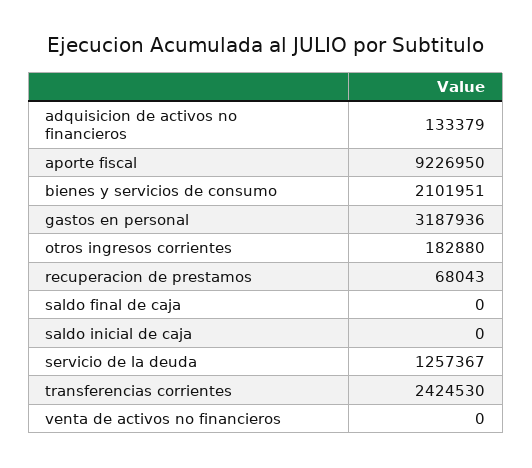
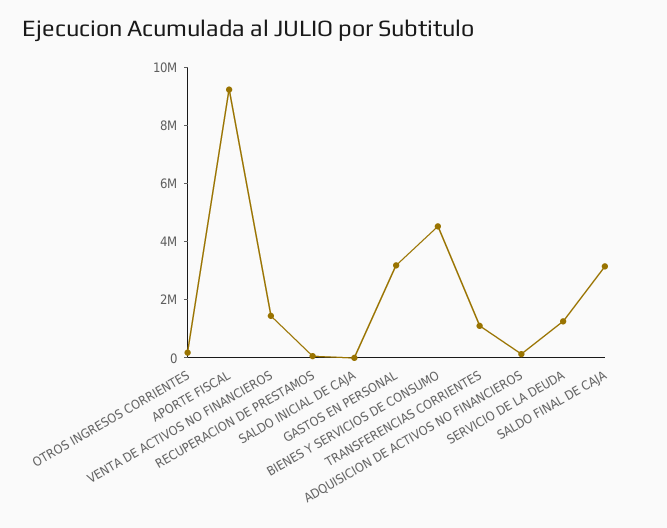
bienes y servicios de consumo: 2101951 -> 4500000
saldo final de caja: 0 -> 3000000
transferencias corrientes: 2424530 -> 1000000
venta de activos no financieros: 0 -> 1500000

